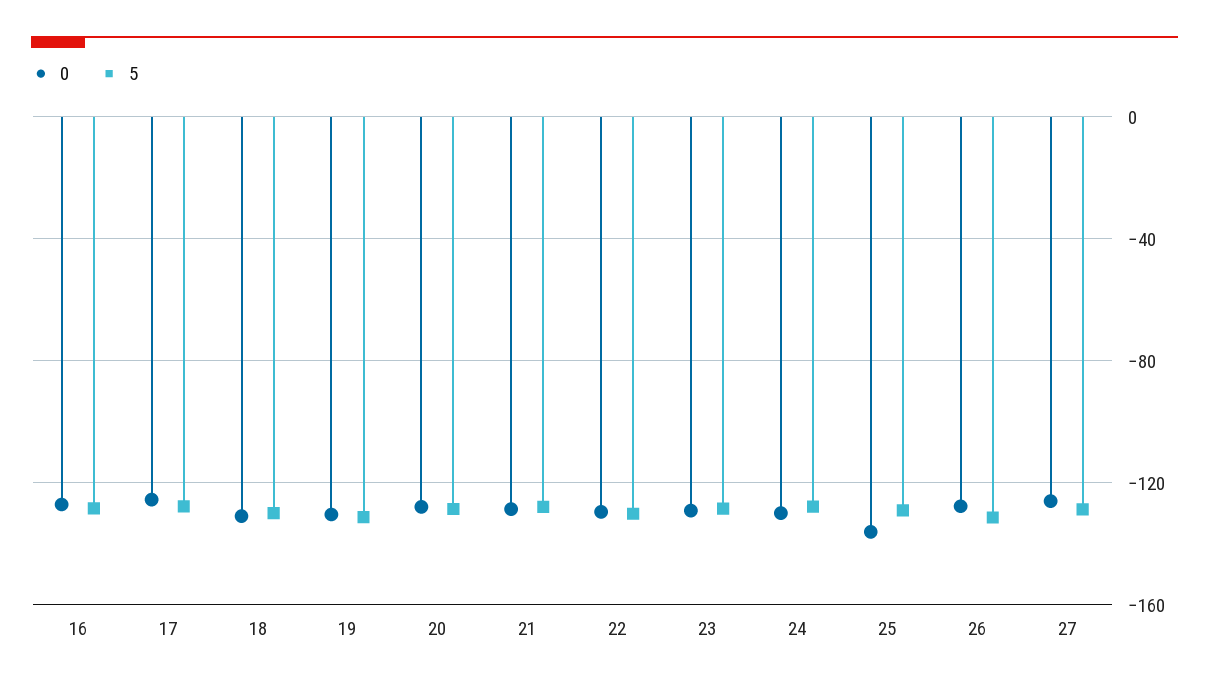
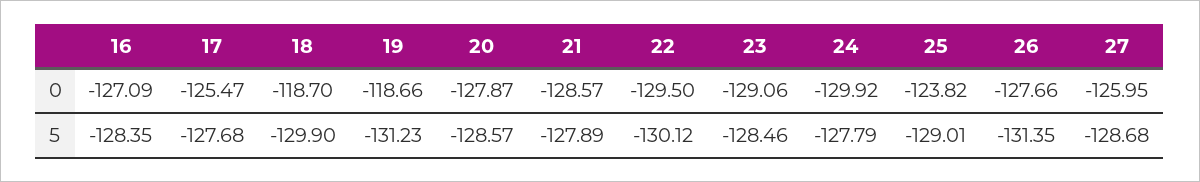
0, 18: -130 -> -118.7
0, 19: -130 -> -118.66
0, 25: -135 -> -123.82

